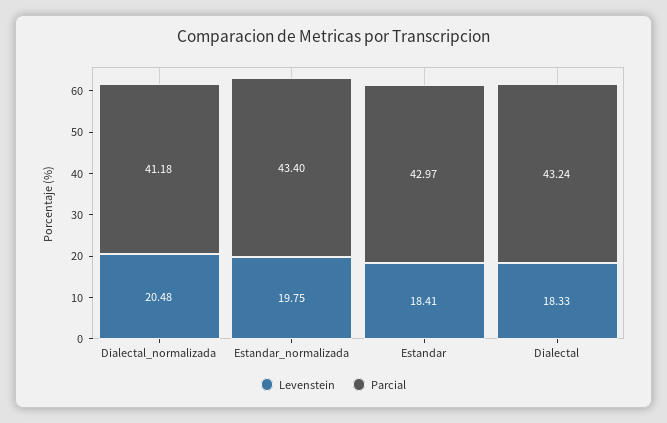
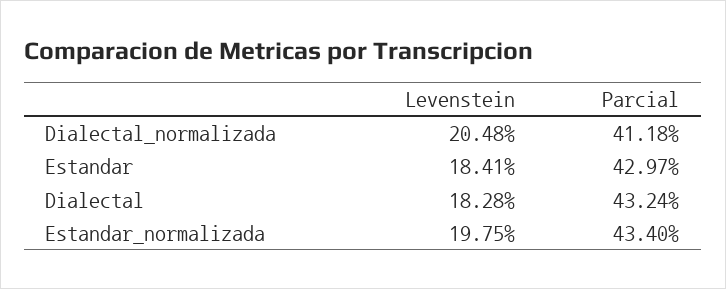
Levenstein, Dialectal: 18.33 -> 18.28

